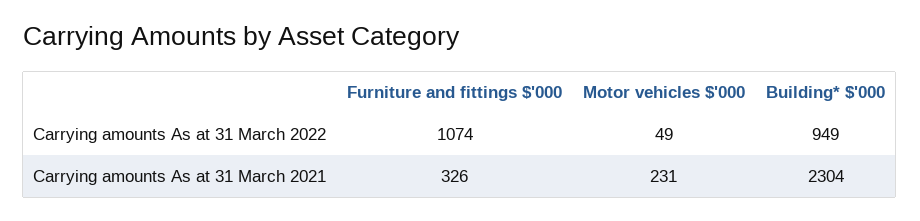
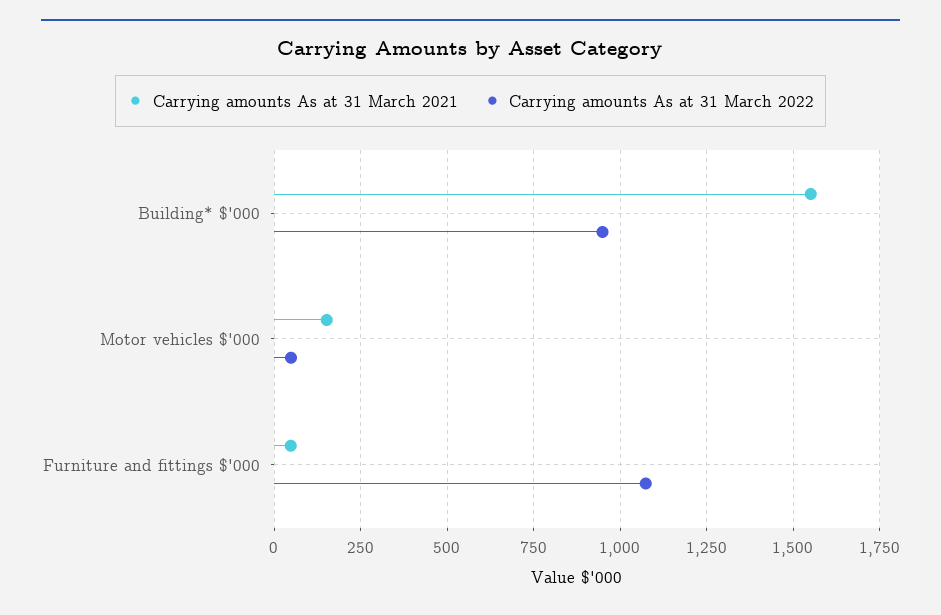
Carrying amounts As at 31 March 2021, Furniture and fittings $'000: 326 -> 50
Carrying amounts As at 31 March 2021, Motor vehicles $'000: 231 -> 150
Carrying amounts As at 31 March 2021, Building* $'000: 2304 -> 1550

